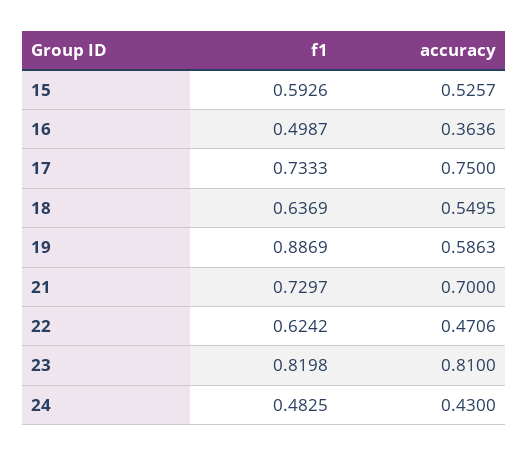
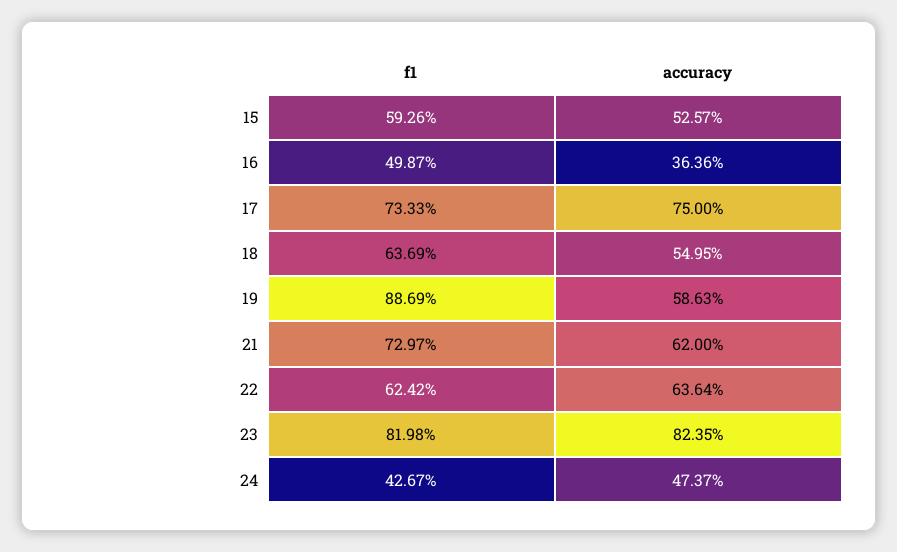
accuracy, 21: 0.7 -> 0.62
accuracy, 22: 0.4706 -> 0.6364
accuracy, 23: 0.81 -> 0.8235
f1, 24: 0.4825 -> 0.4267
accuracy, 24: 0.43 -> 0.4737

